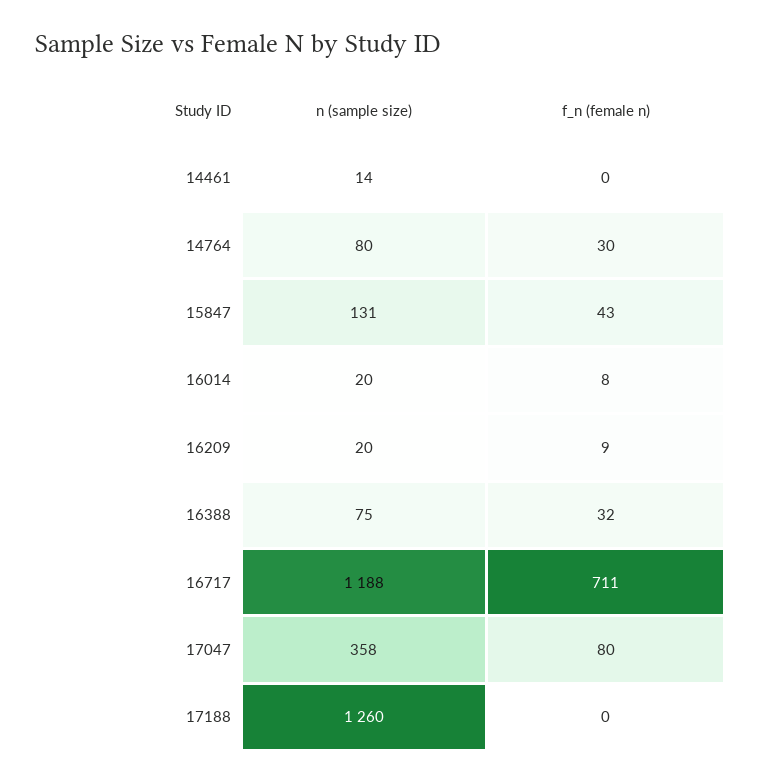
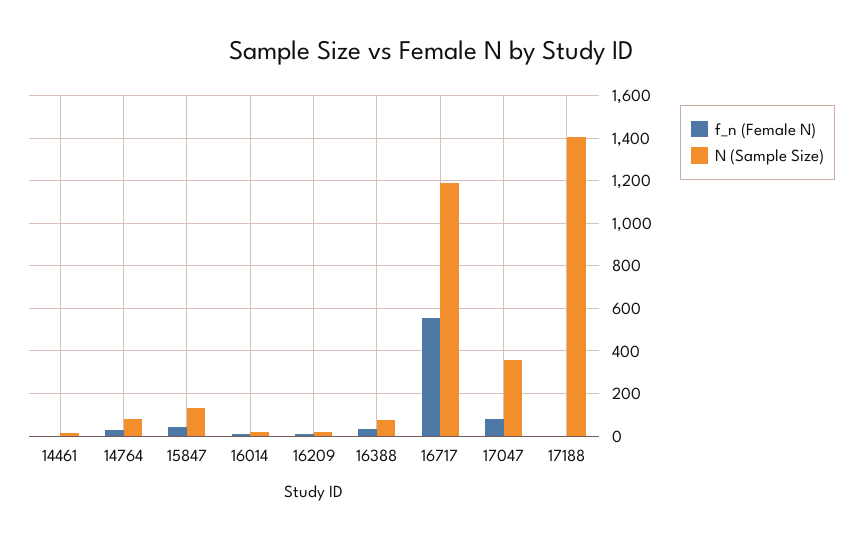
f_n (female n), 16717: 711 -> 550
n (sample size), 17188: 1260 -> 1400

